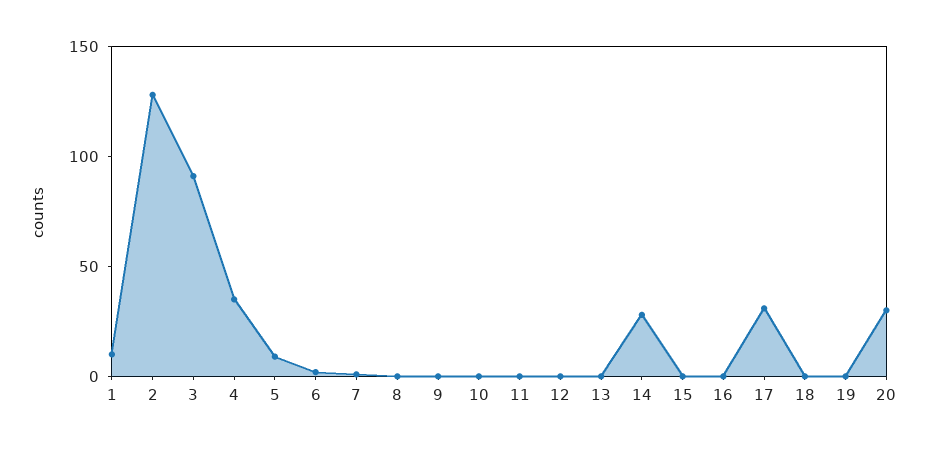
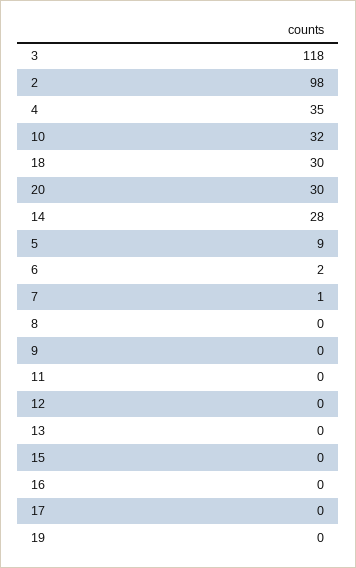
1: 10 -> none
2: 130 -> 98
3: 90 -> 118
10: 0 -> 32
17: 30 -> 0
18: 0 -> 30

